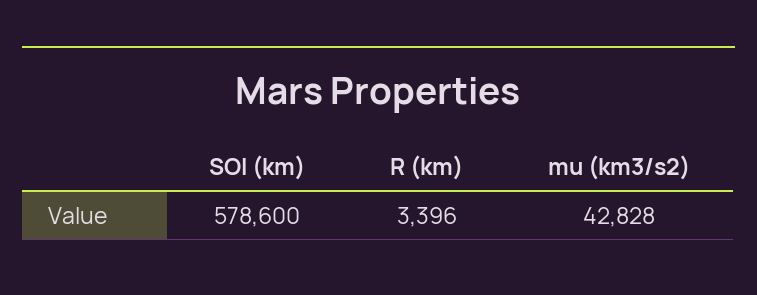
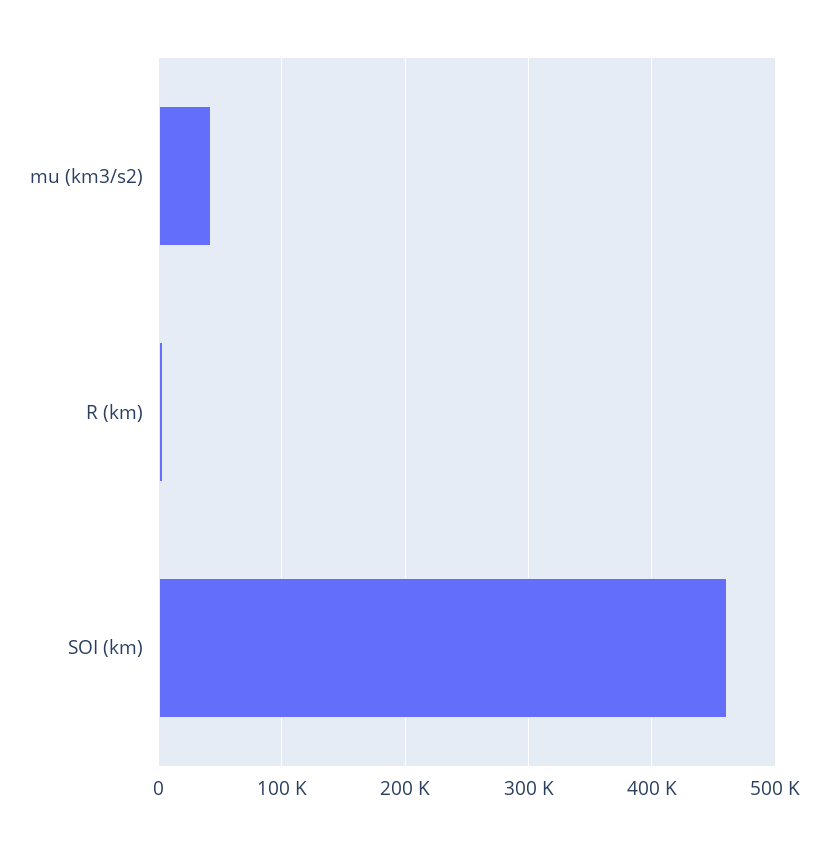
SOI (km): 578600 -> 460000

